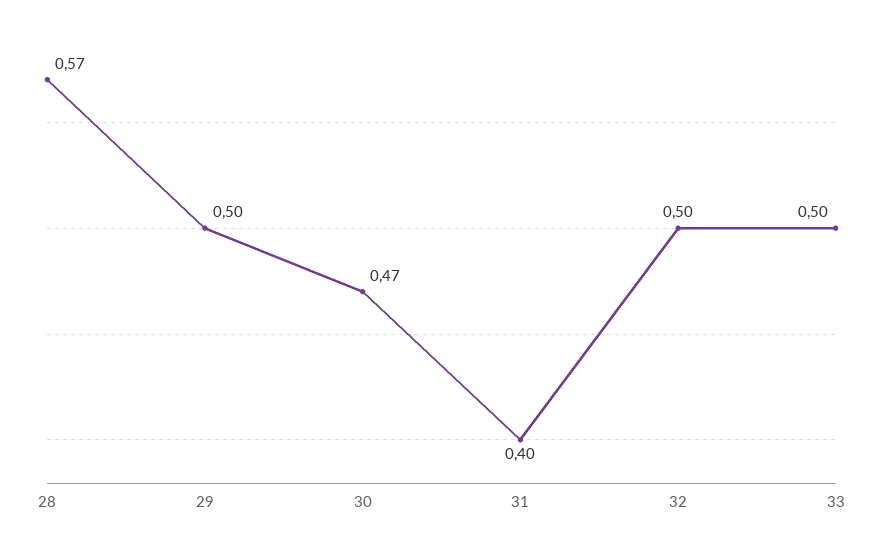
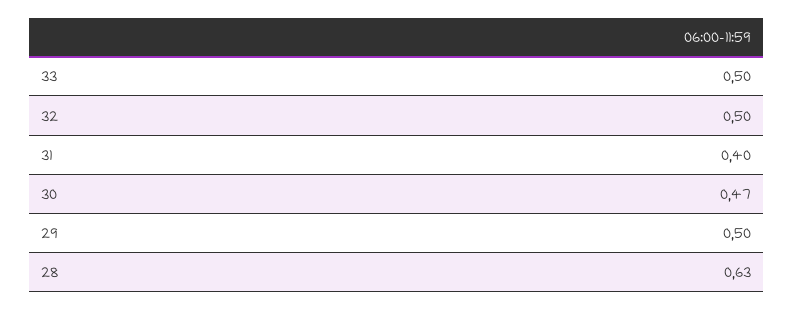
28: 0.57 -> 0.63

